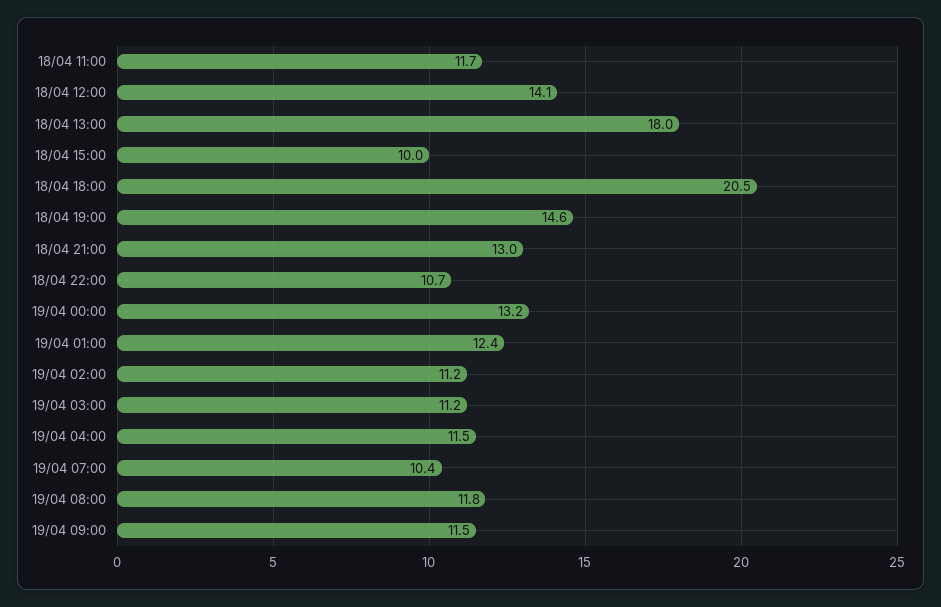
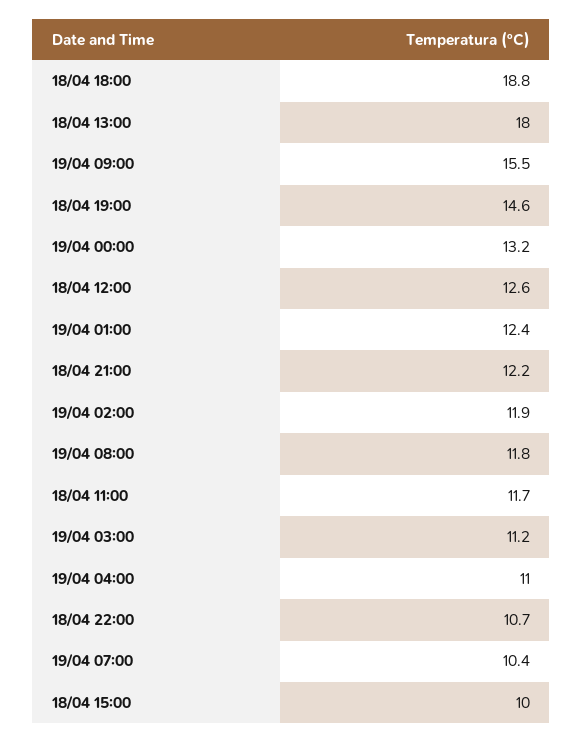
18/04 12:00: 14.1 -> 12.6
18/04 18:00: 20.5 -> 18.8
18/04 21:00: 13 -> 12.2
19/04 02:00: 11.2 -> 11.9
19/04 04:00: 11.5 -> 11
19/04 09:00: 11.5 -> 15.5

